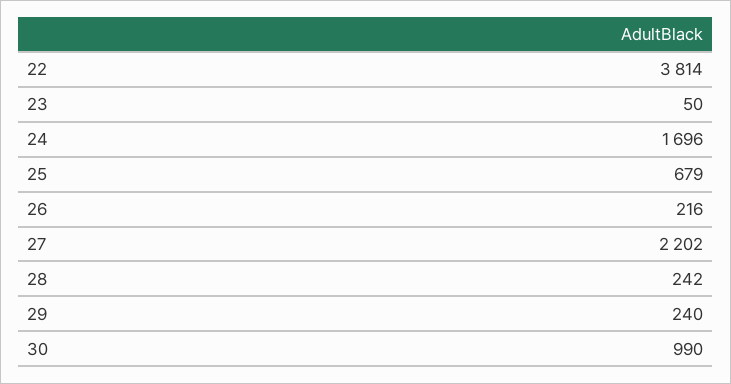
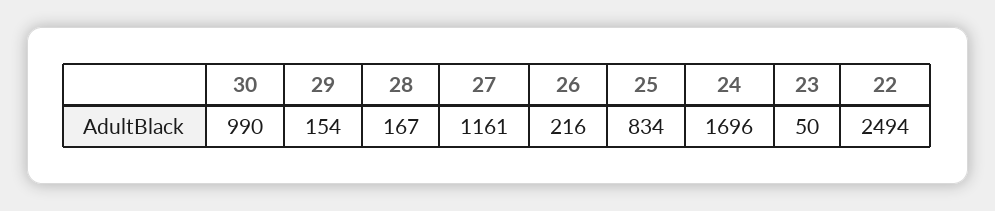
22: 3814 -> 2494
25: 679 -> 834
27: 2202 -> 1161
28: 242 -> 167
29: 240 -> 154

